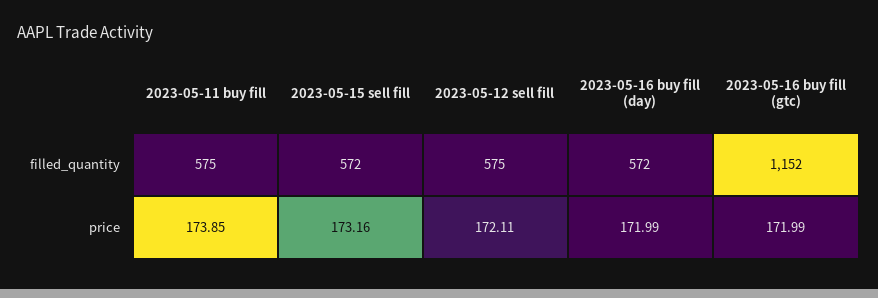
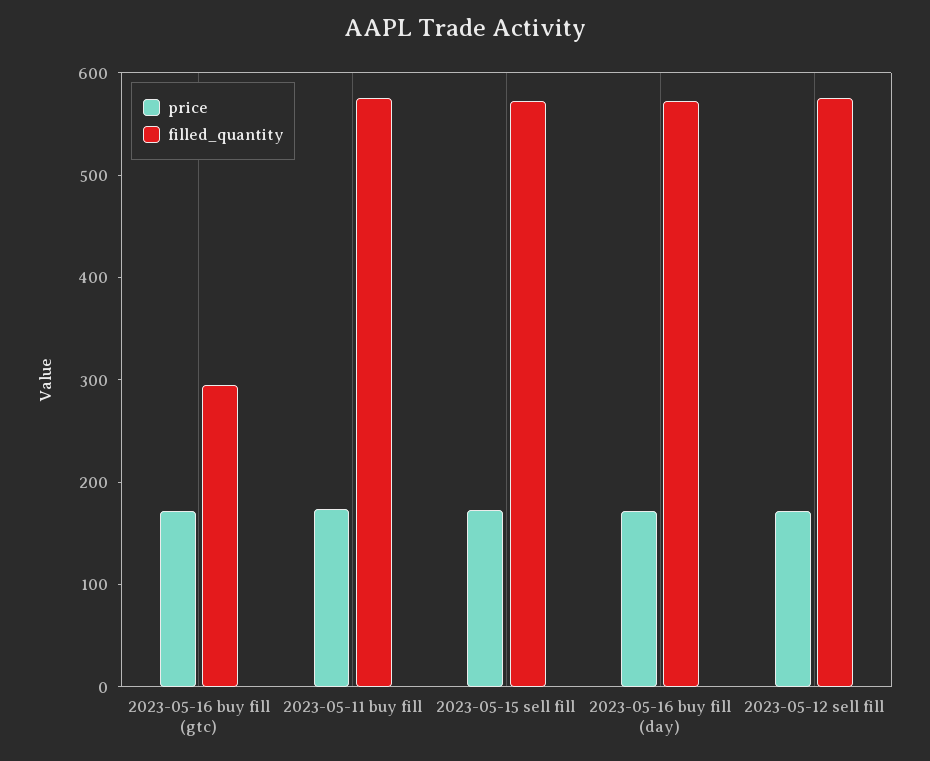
filled_quantity, 2023-05-16 buy fill (gtc): 1152 -> 300

